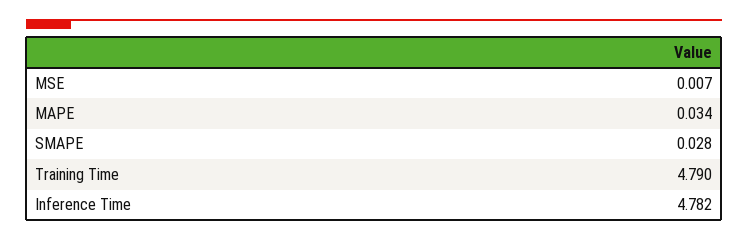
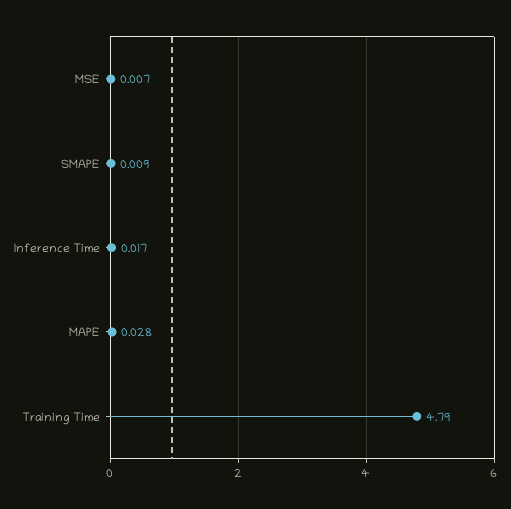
MAPE: 0.034 -> 0.028
SMAPE: 0.028 -> 0.009
Inference Time: 4.782 -> 0.017

